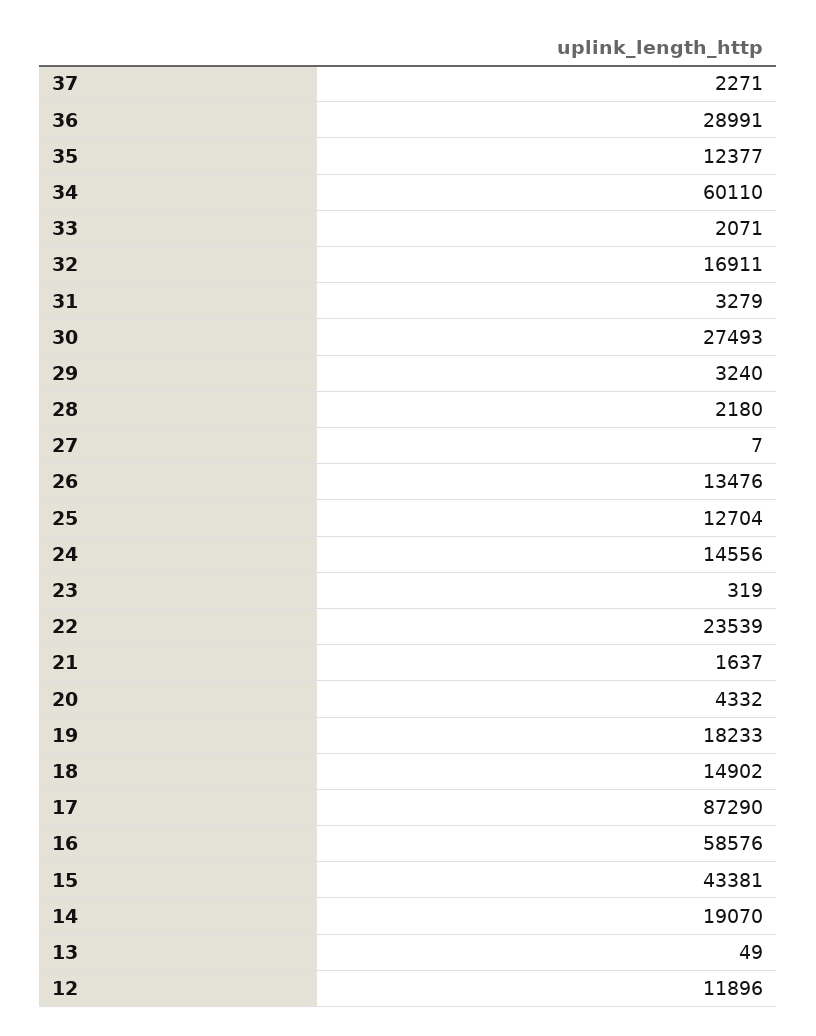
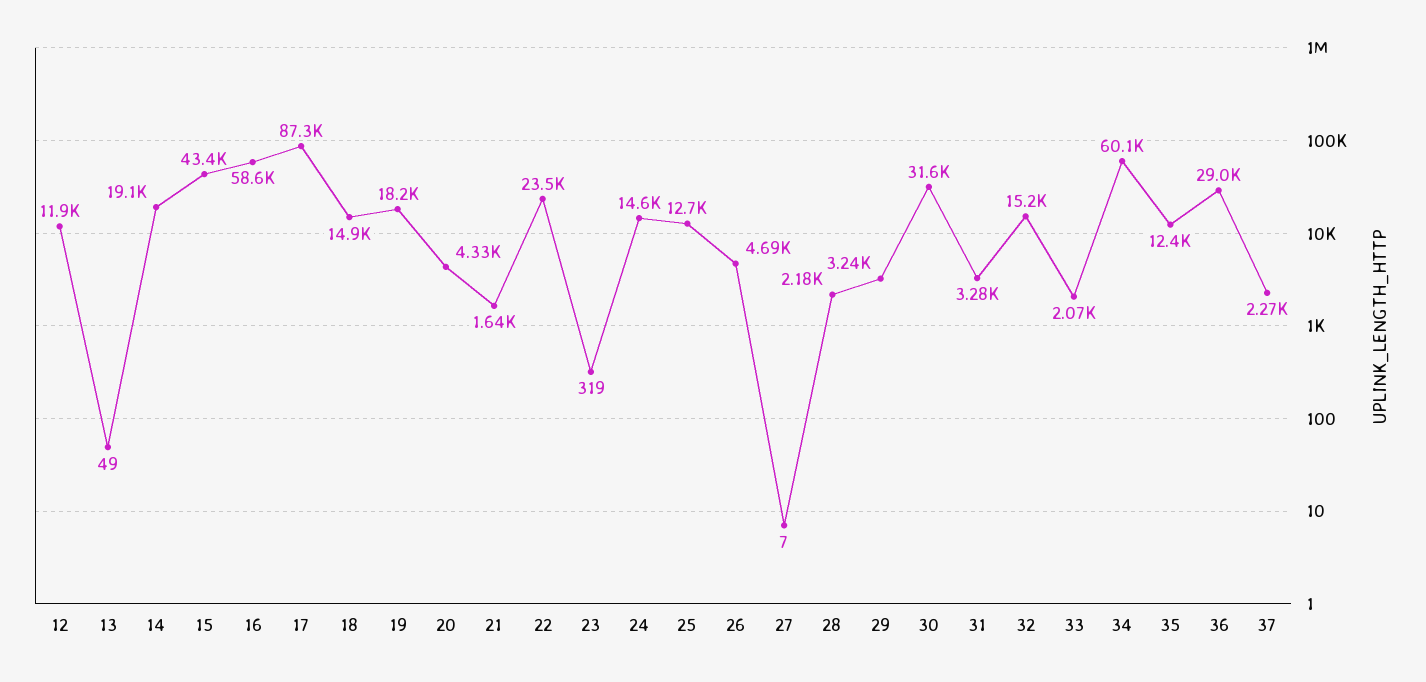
32: 16911 -> 15200
30: 27493 -> 31600
26: 13476 -> 4690

